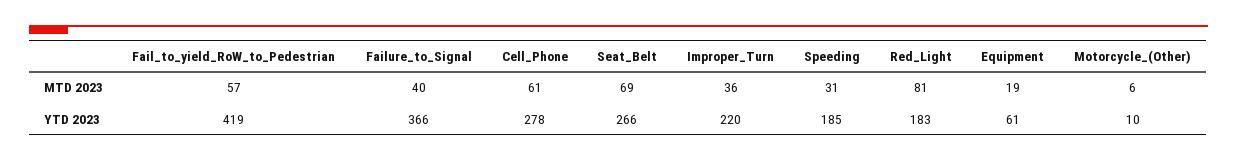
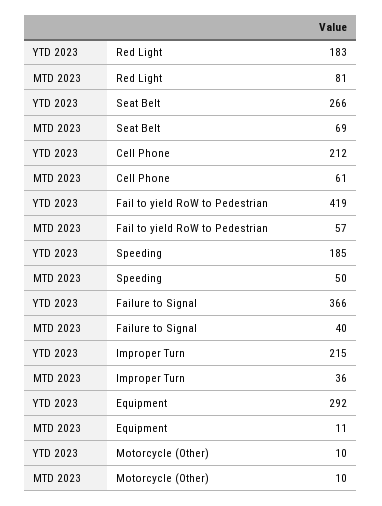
Speeding, MTD 2023: 31 -> 50
Equipment, MTD 2023: 19 -> 11
Motorcycle_(Other), MTD 2023: 6 -> 10
Cell_Phone, YTD 2023: 278 -> 212
Improper_Turn, YTD 2023: 220 -> 215
Equipment, YTD 2023: 61 -> 292

